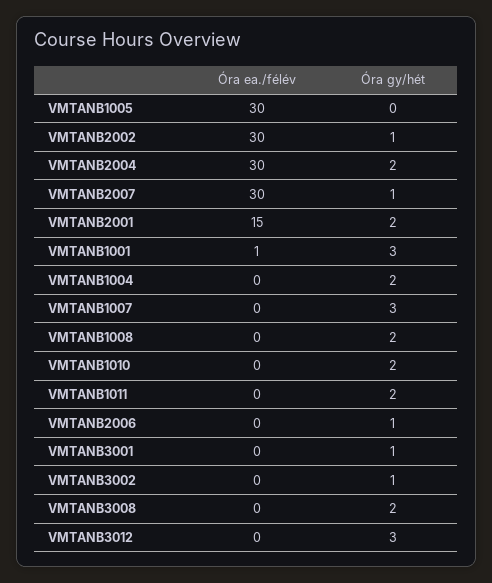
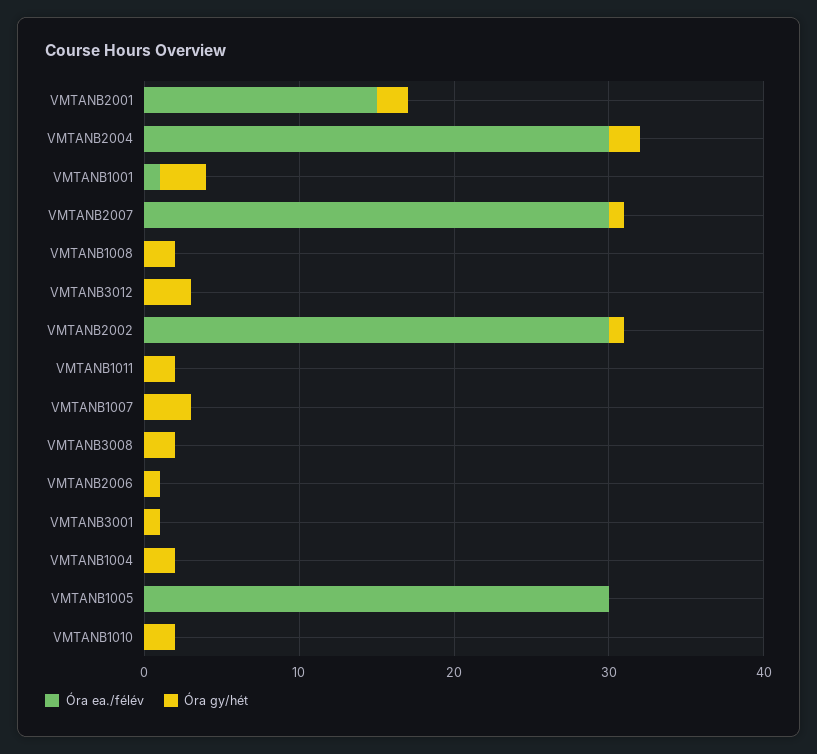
Óra ea./félév, VMTANB3002: 0 -> none
Óra gy/hét, VMTANB3002: 1 -> none

